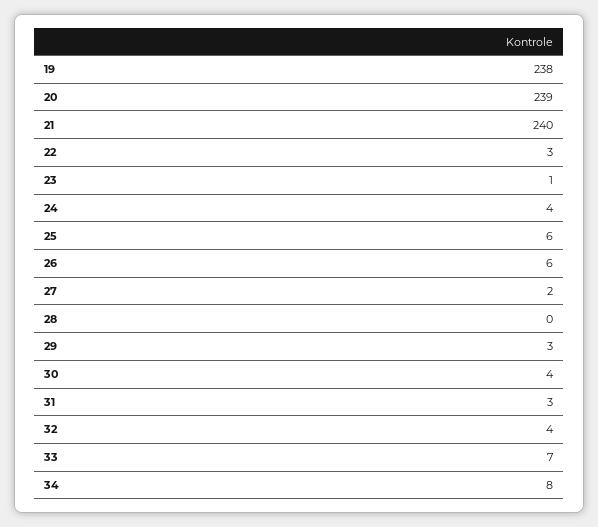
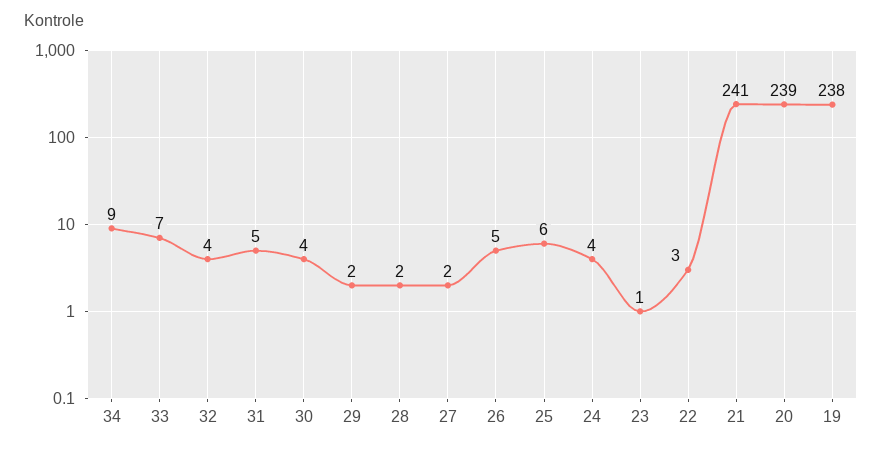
21: 240 -> 241
26: 6 -> 5
28: 0 -> 2
29: 3 -> 2
31: 3 -> 5
34: 8 -> 9

